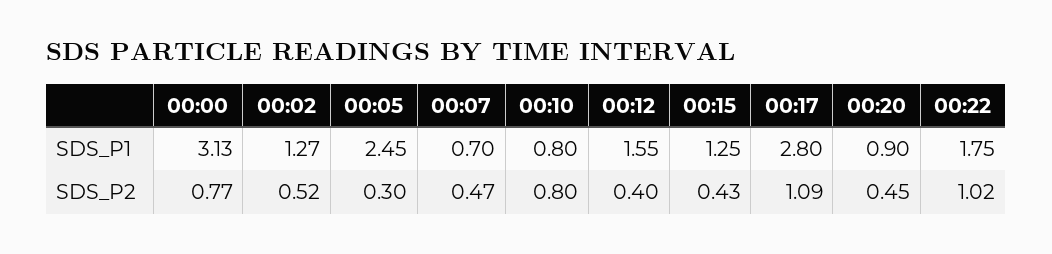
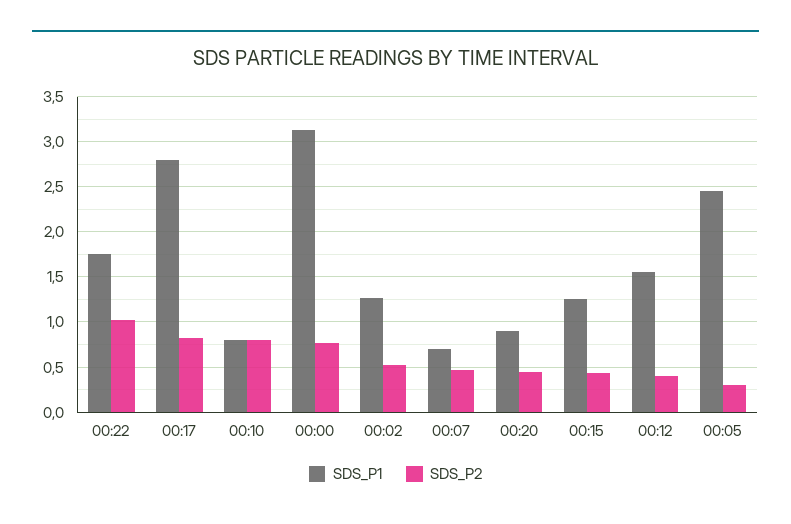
SDS_P2, 00:17: 1.09 -> 0.8

